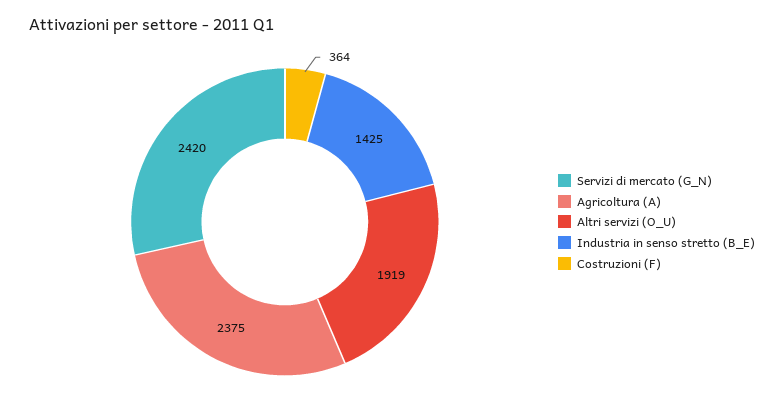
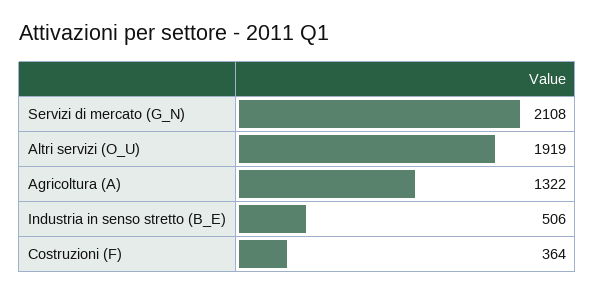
Servizi di mercato (G_N): 2420 -> 2108
Agricoltura (A): 2375 -> 1322
Industria in senso stretto (B_E): 1425 -> 506

